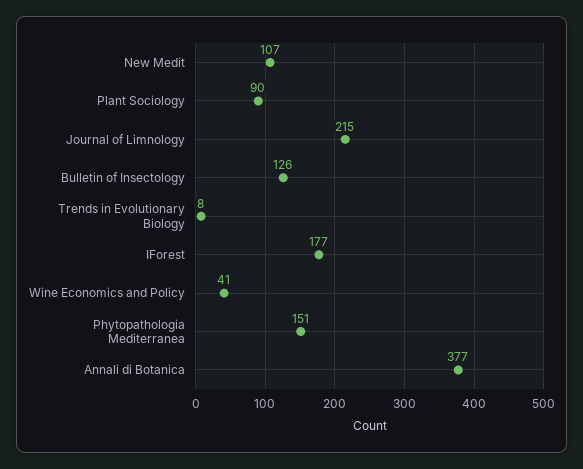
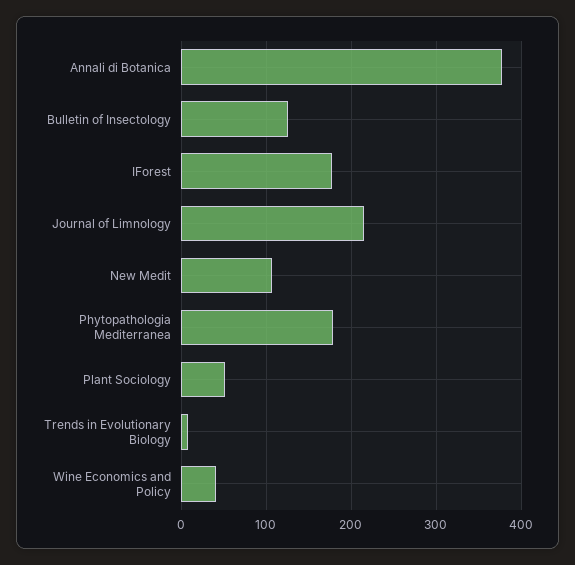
Plant Sociology: 90 -> 50
Phytopathologia Mediterranea: 151 -> 180

